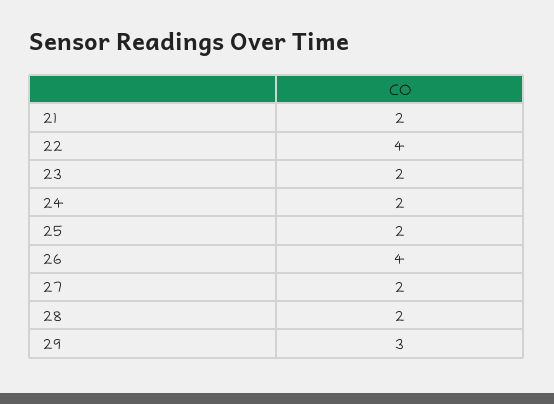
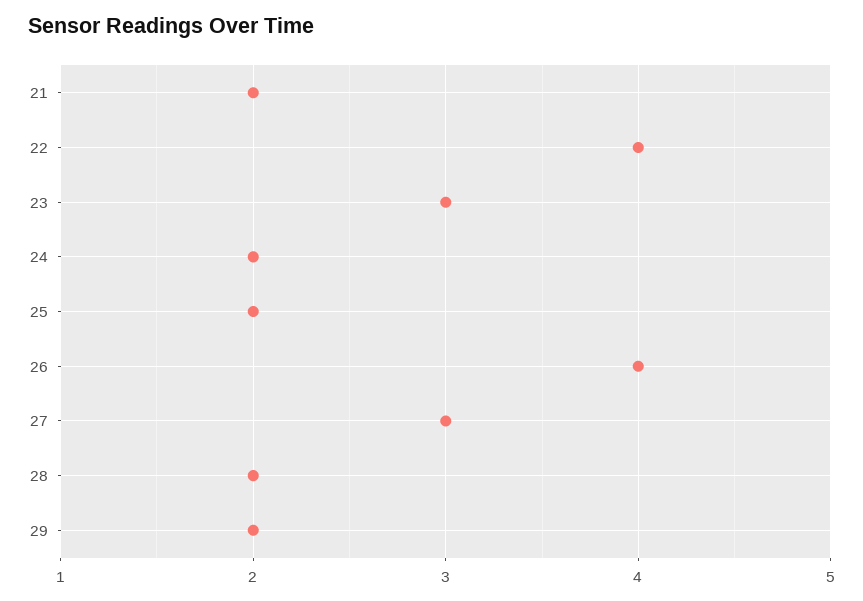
23: 2 -> 3
27: 2 -> 3
29: 3 -> 2

